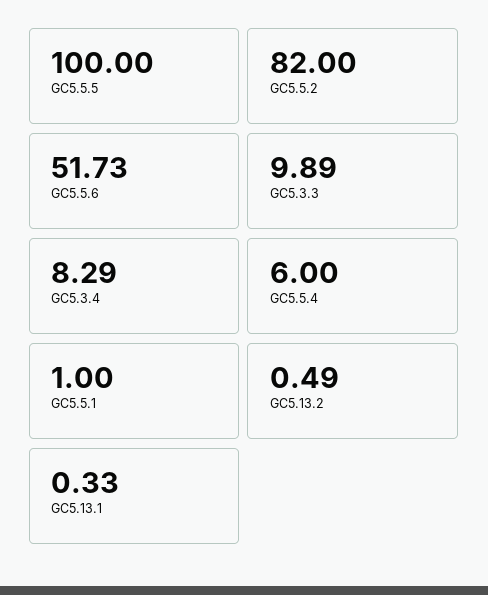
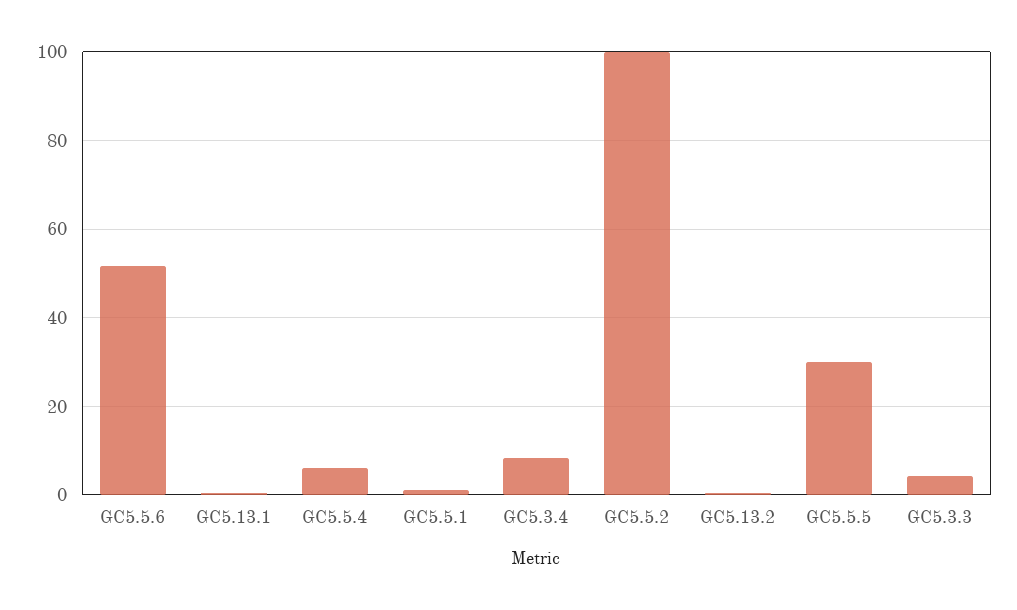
GC5.5.5: 100 -> 30
GC5.5.2: 82 -> 100
GC5.3.3: 9.89 -> 4

